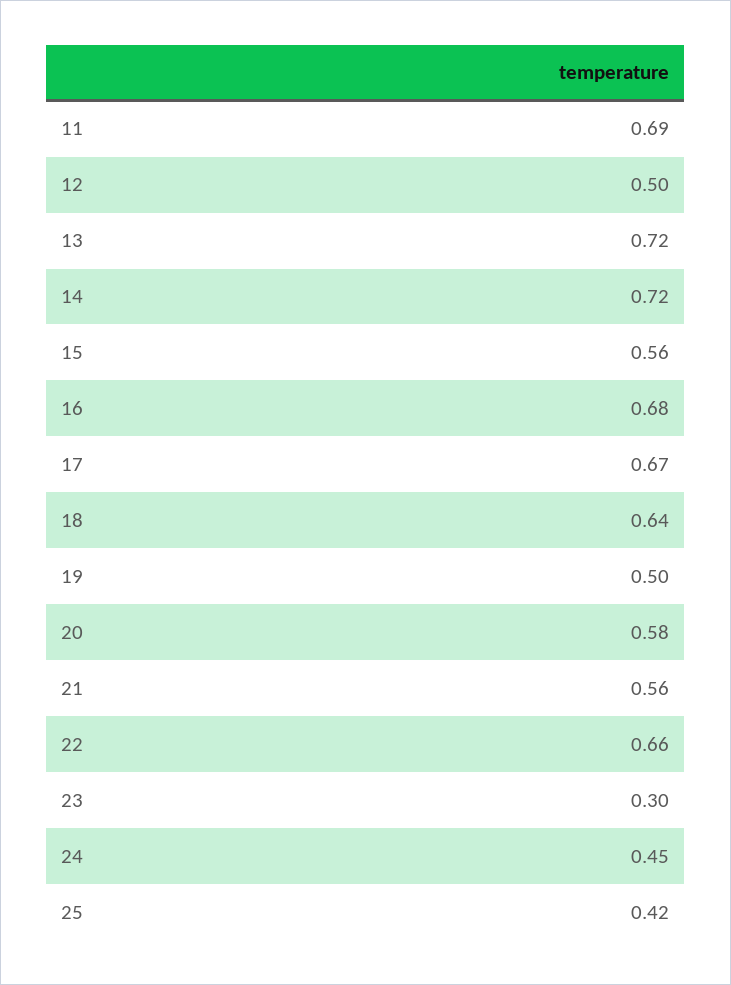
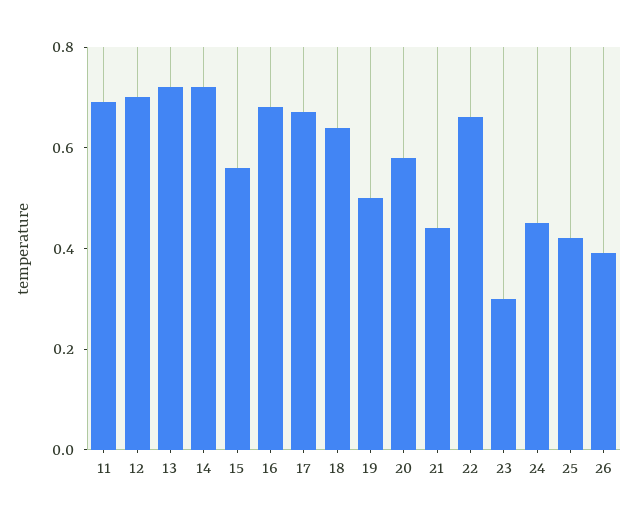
12: 0.5 -> 0.7
21: 0.56 -> 0.45
26: none -> 0.4

